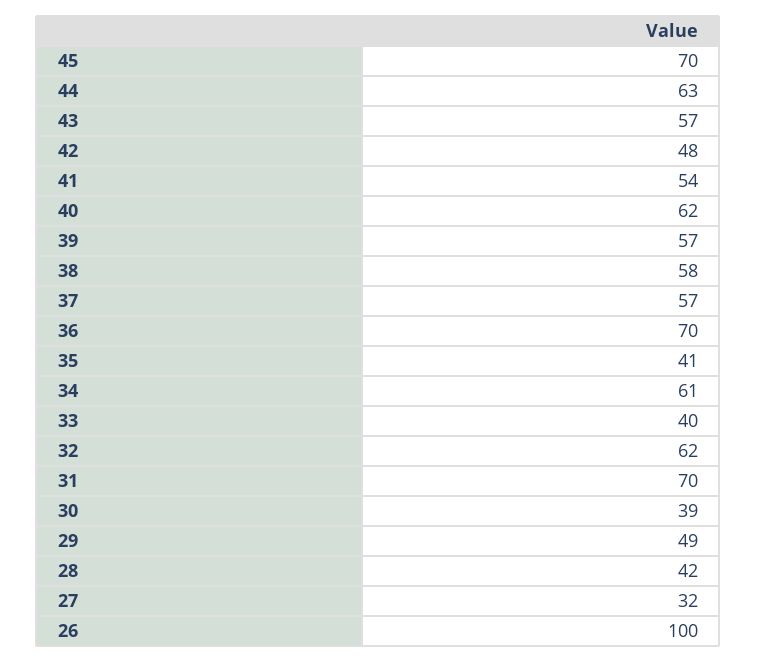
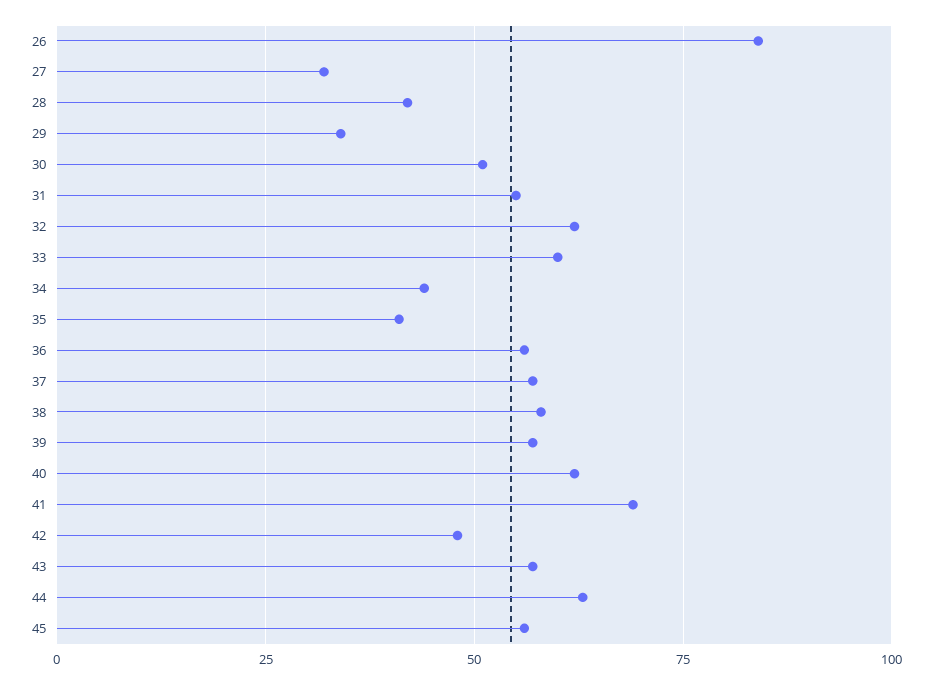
45: 70 -> 55
41: 54 -> 70
36: 70 -> 55
34: 61 -> 45
33: 40 -> 60
31: 70 -> 55
30: 39 -> 50
29: 49 -> 35
26: 100 -> 85

